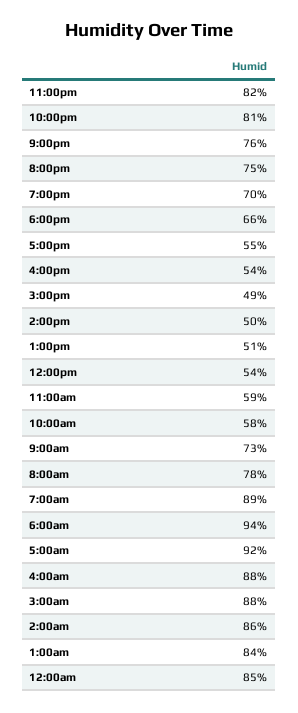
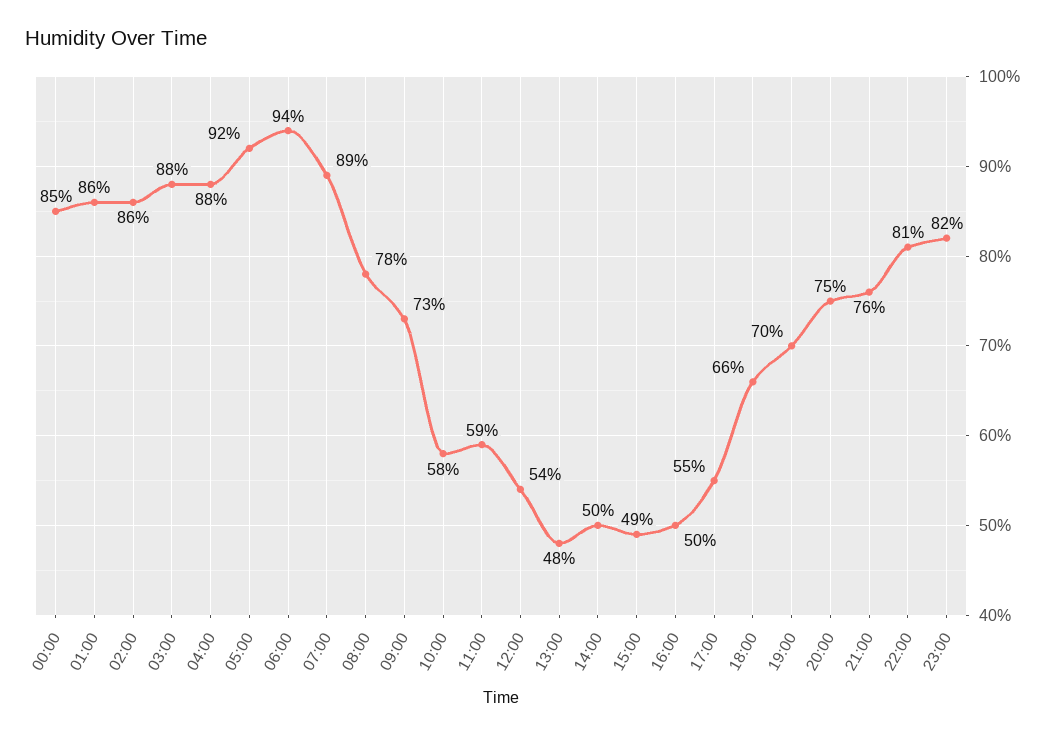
4:00pm: 54 -> 50
1:00pm: 51 -> 48
1:00am: 84 -> 86

